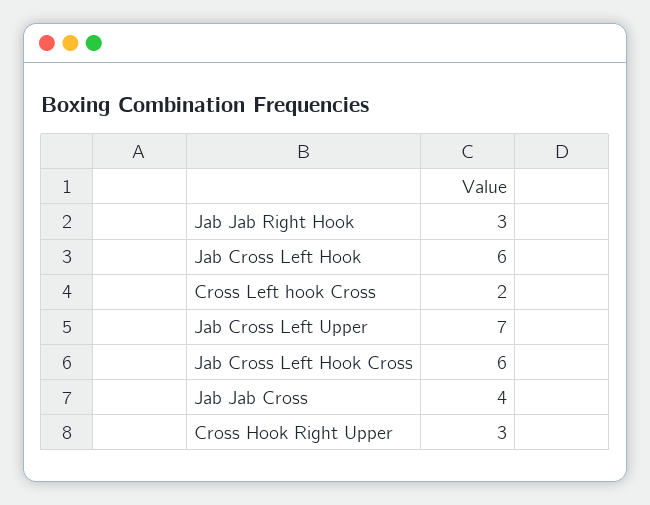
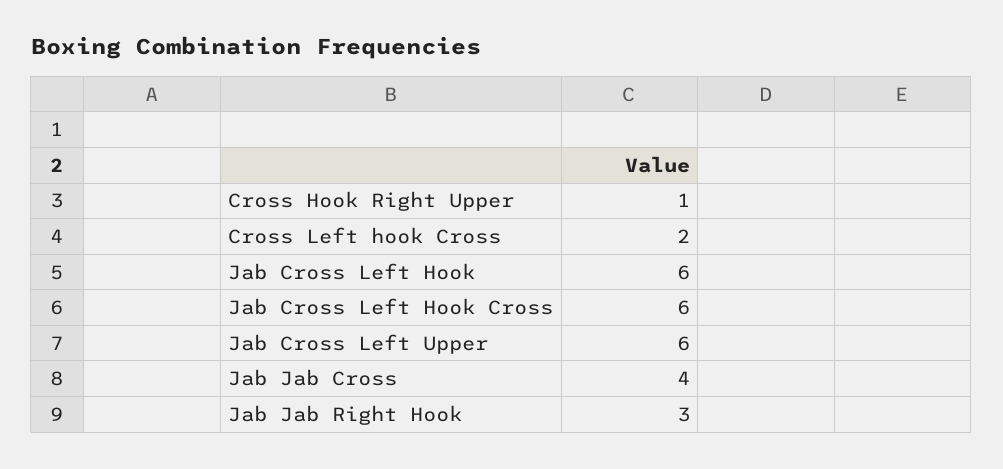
Jab Cross Left Upper: 7 -> 6
Cross Hook Right Upper: 3 -> 1

